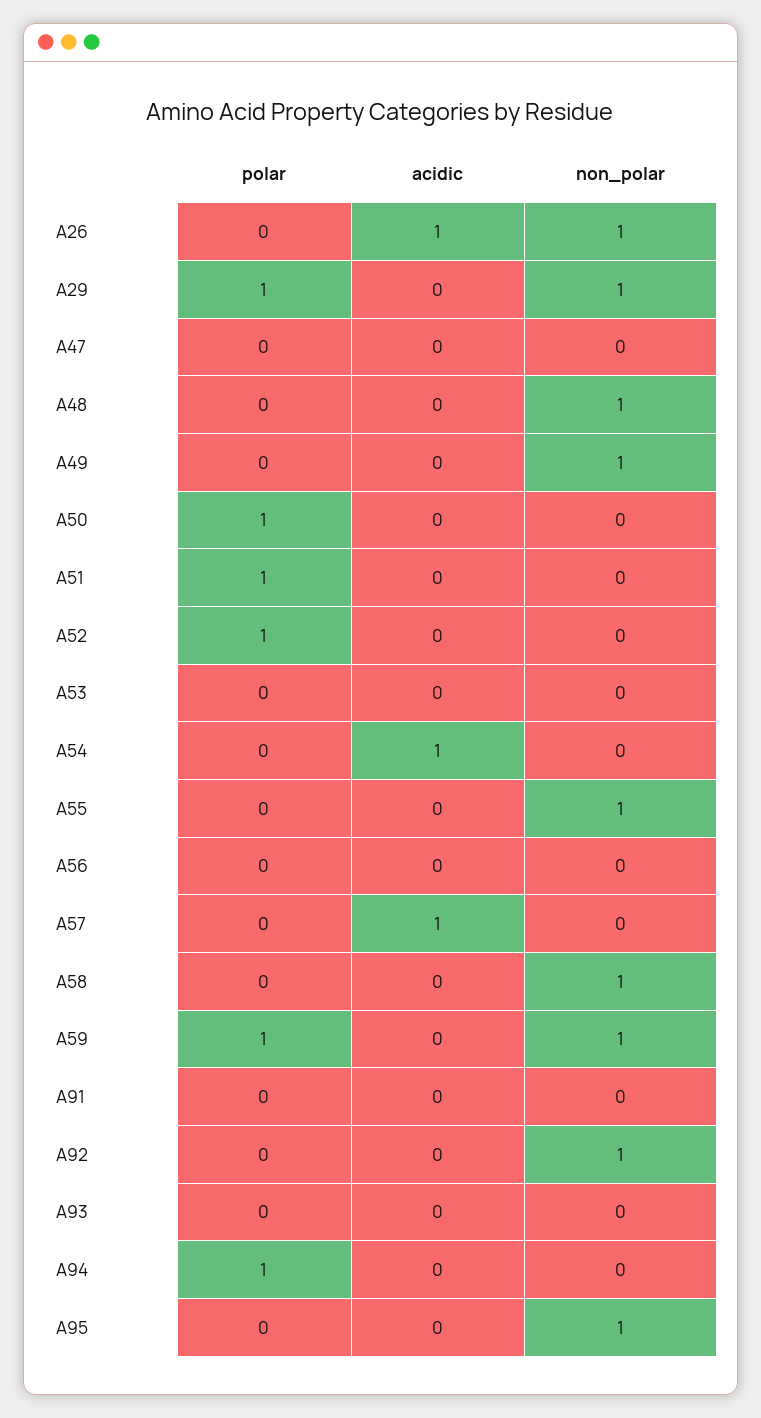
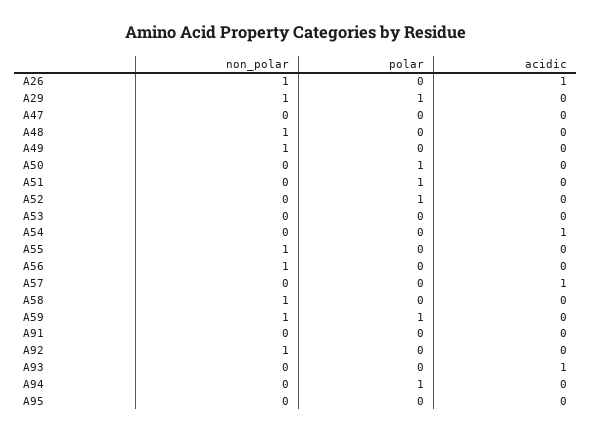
non_polar, A56: 0 -> 1
acidic, A93: 0 -> 1
non_polar, A95: 1 -> 0

